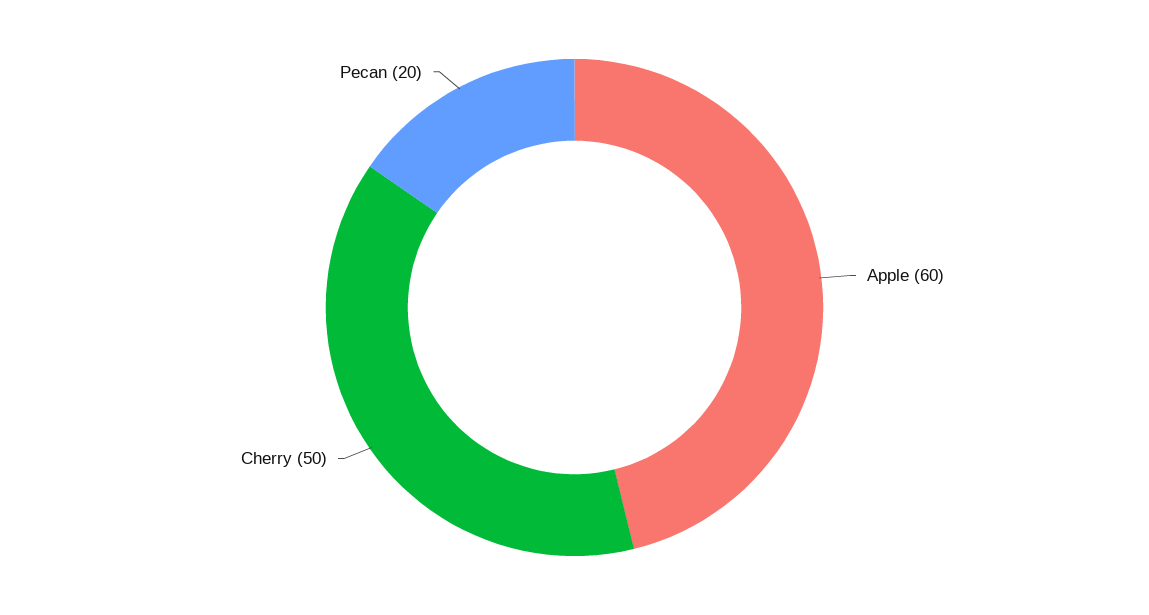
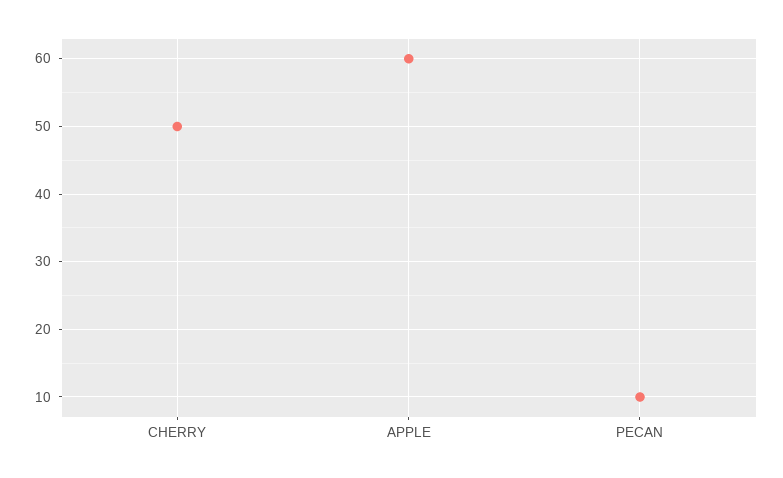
Pecan: 20 -> 10

